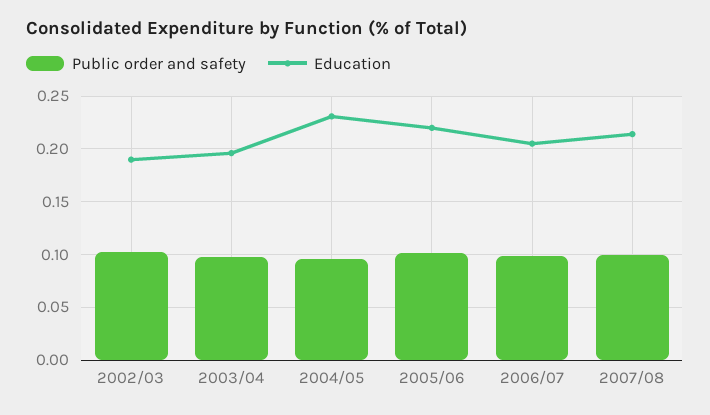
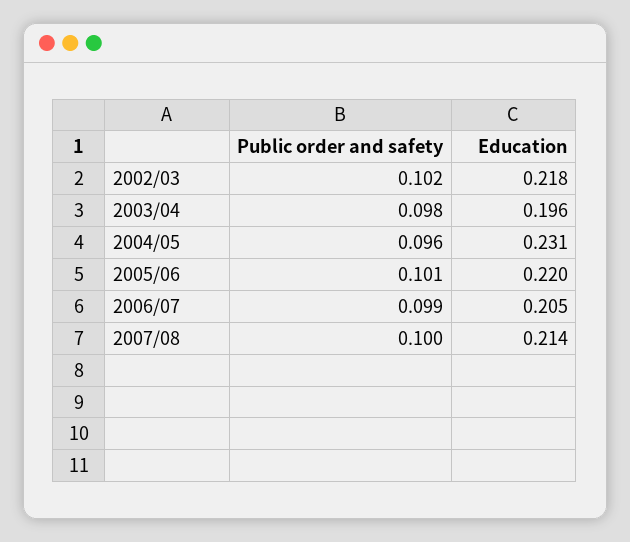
Education, 2002/03: 0.19 -> 0.218

